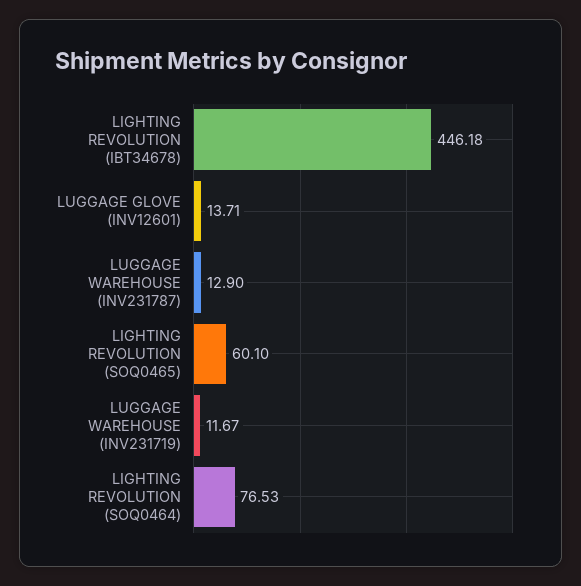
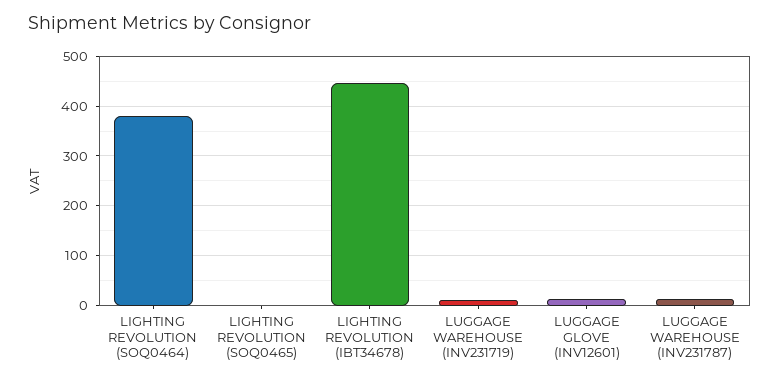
LIGHTING REVOLUTION (SOQ0465): 60.1 -> 0
LIGHTING REVOLUTION (SOQ0464): 76.53 -> 380

